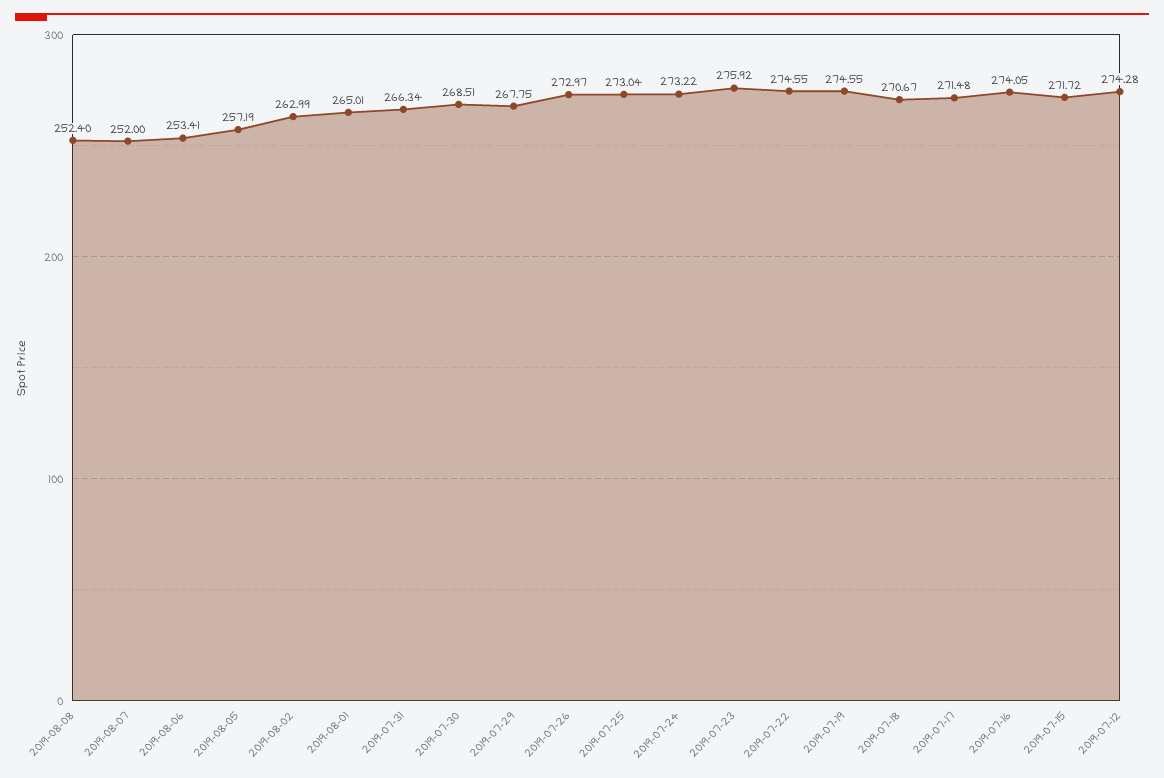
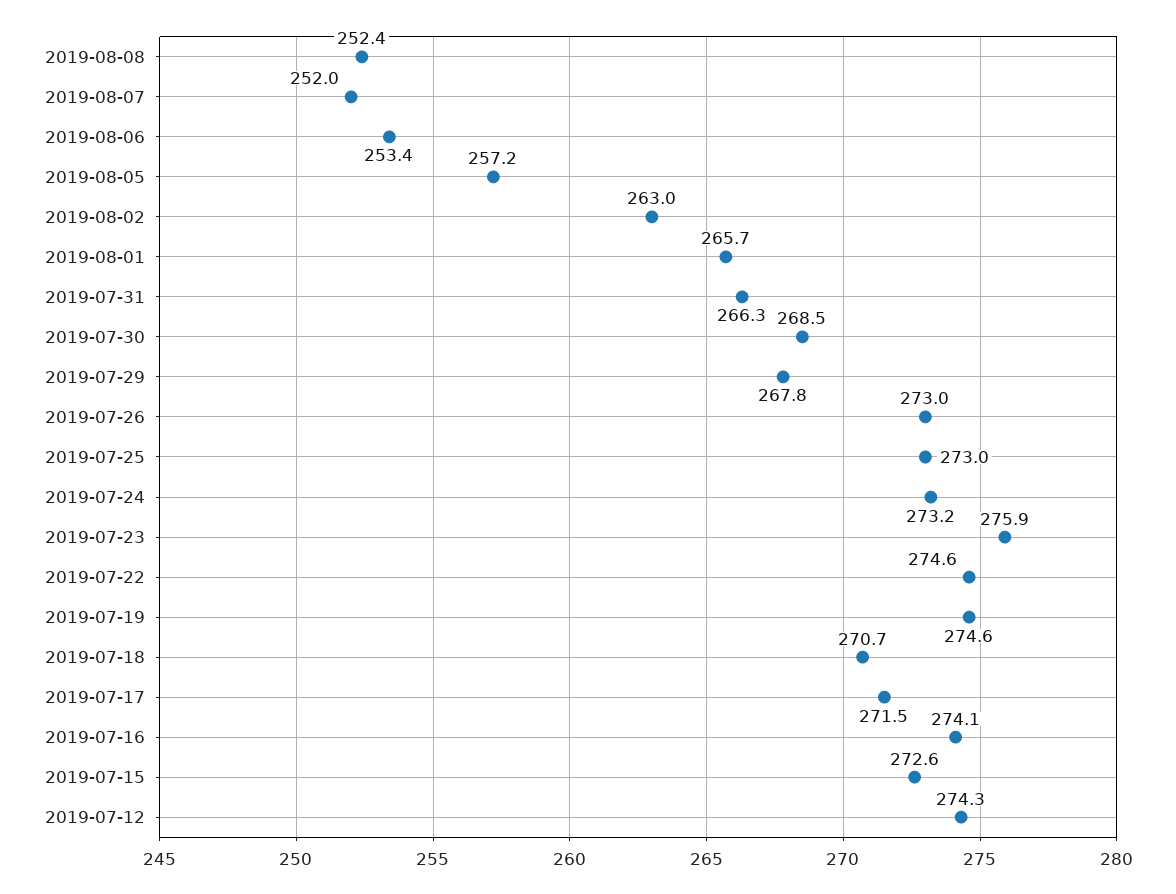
2019-08-01: 265.01 -> 265.7
2019-07-15: 271.72 -> 272.6

